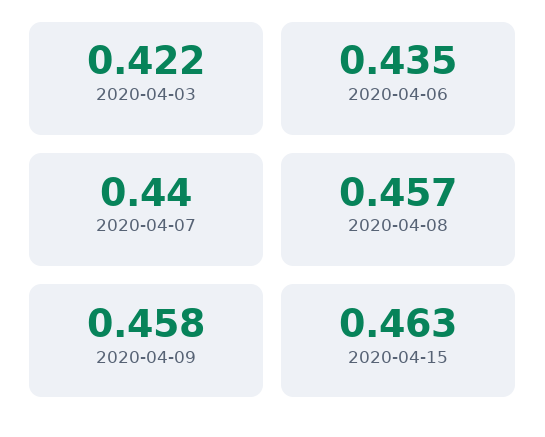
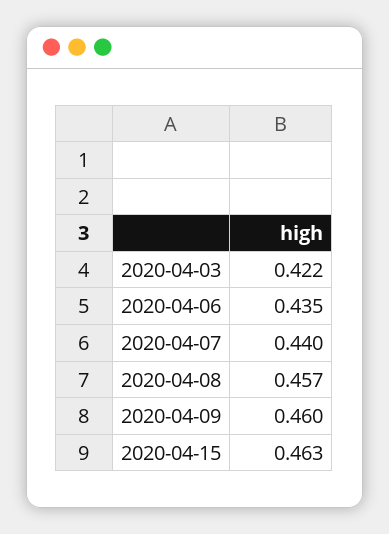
2020-04-09: 0.458 -> 0.46

